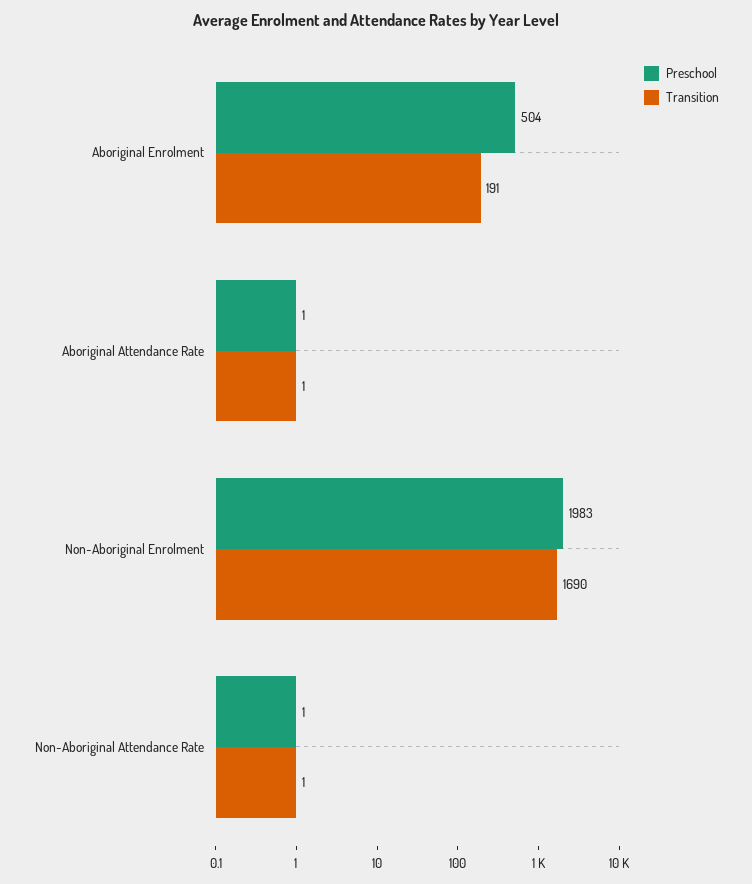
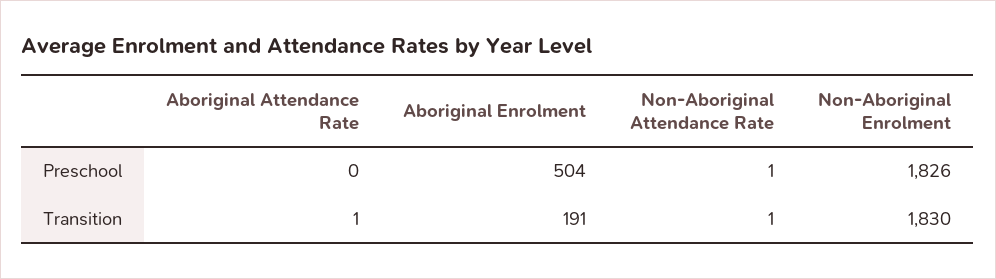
Preschool, Aboriginal Attendance Rate: 1 -> 0
Preschool, Non-Aboriginal Enrolment: 1983 -> 1826
Transition, Non-Aboriginal Enrolment: 1690 -> 1830

